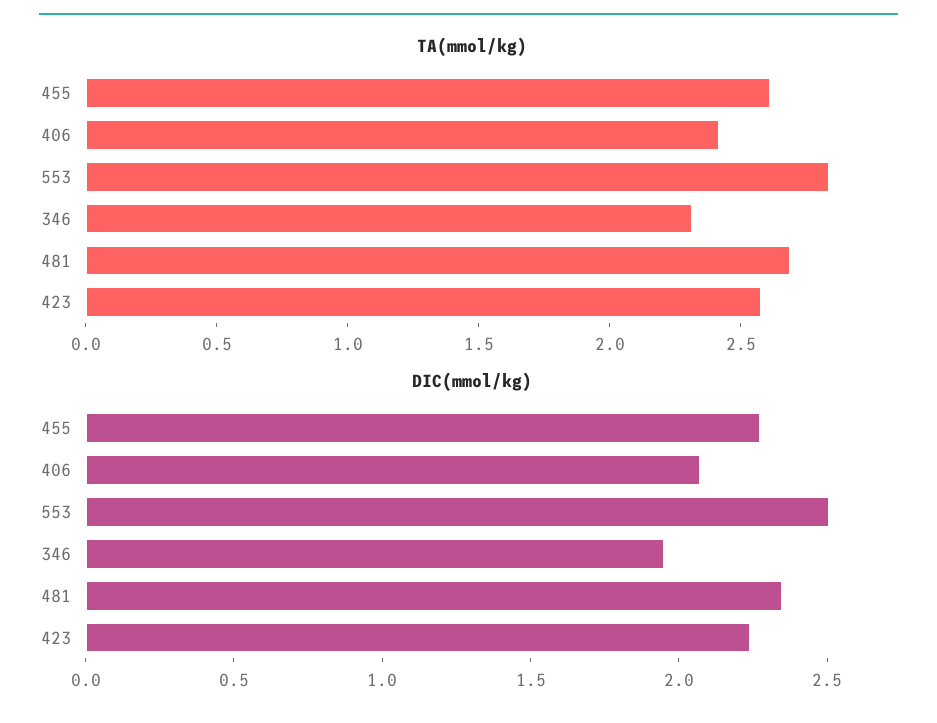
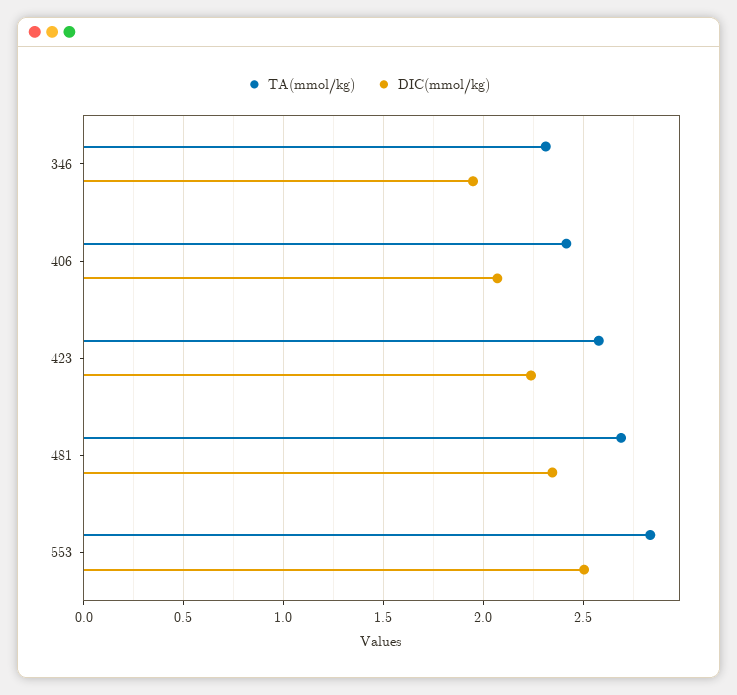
TA(mmol/kg), 455: 2.6 -> none
DIC(mmol/kg), 455: 2.3 -> none

